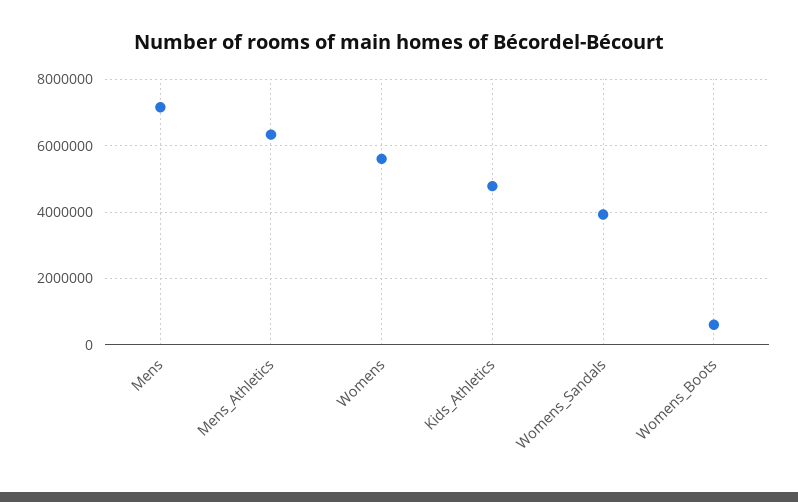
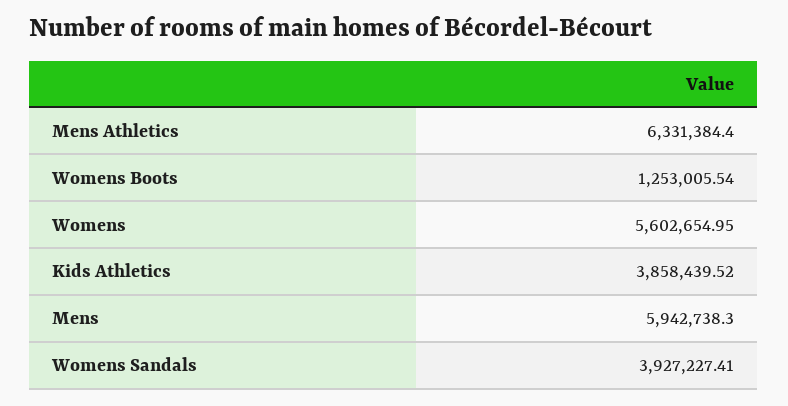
Mens: 7200000 -> 5942738.3
Kids_Athletics: 4800000 -> 3858439.52
Womens_Boots: 600000 -> 1253005.54

